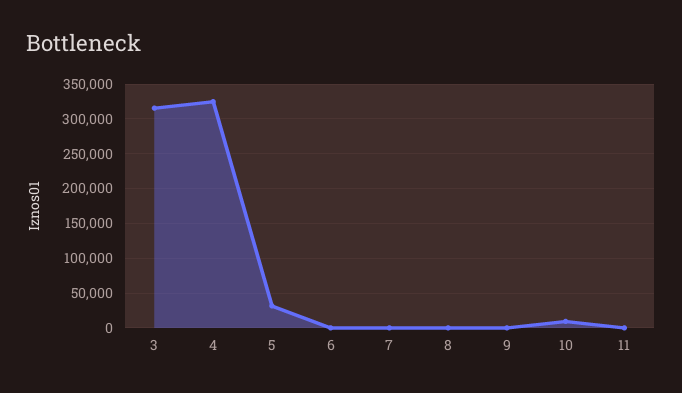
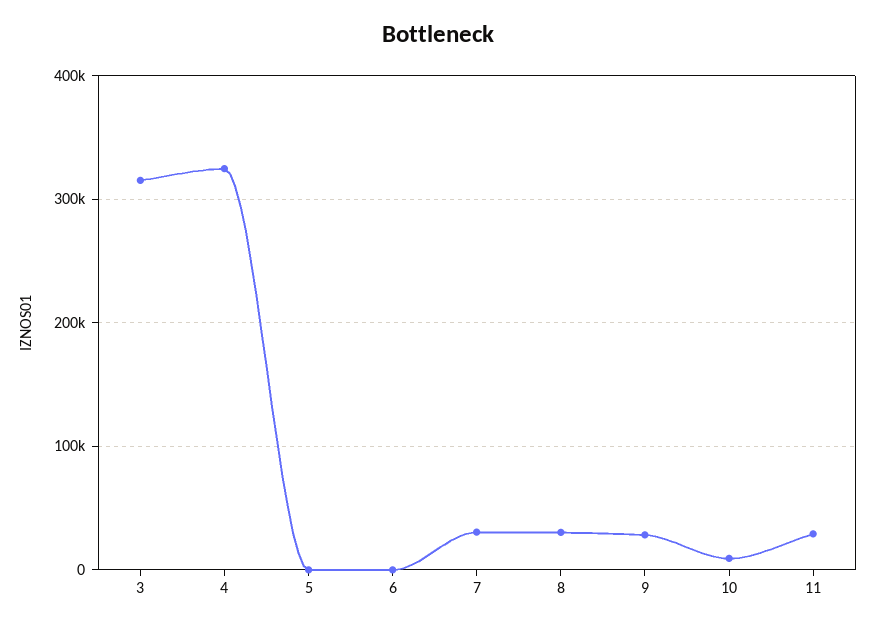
5: 30000 -> 0
7: 0 -> 30000
8: 0 -> 30000
9: 0 -> 30000
11: 0 -> 30000

